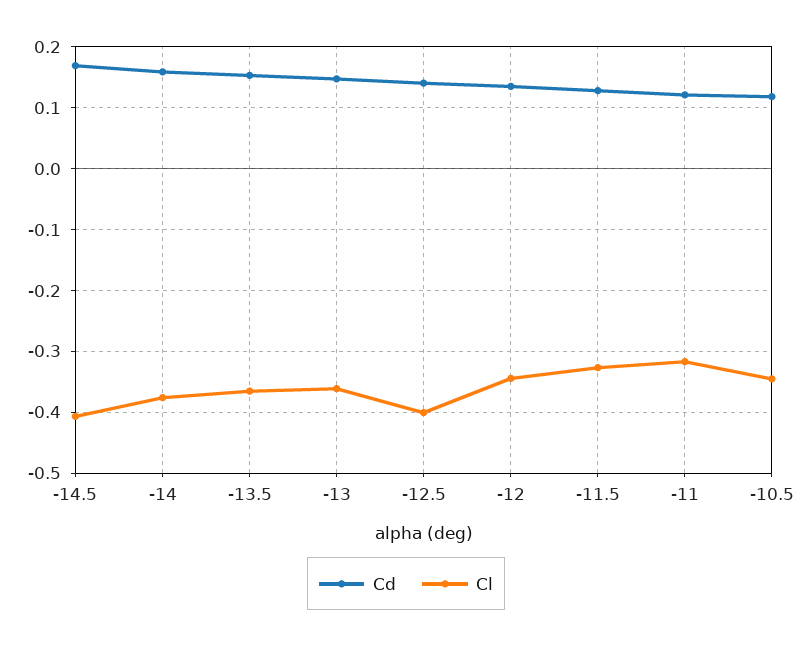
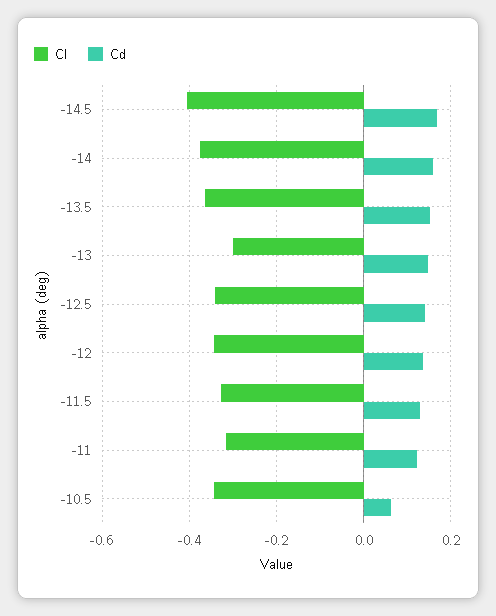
Cl, -13: -0.36 -> -0.3
Cl, -12.5: -0.4 -> -0.34
Cd, -10.5: 0.12 -> 0.06

